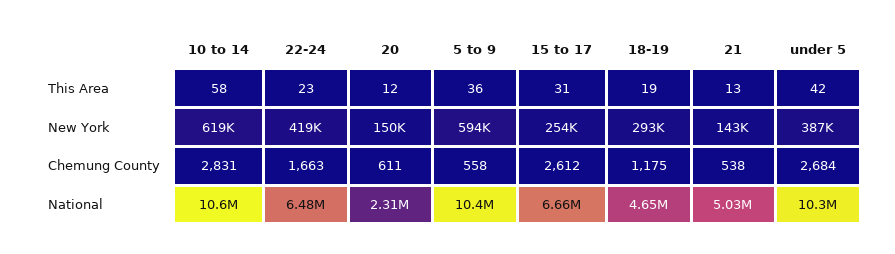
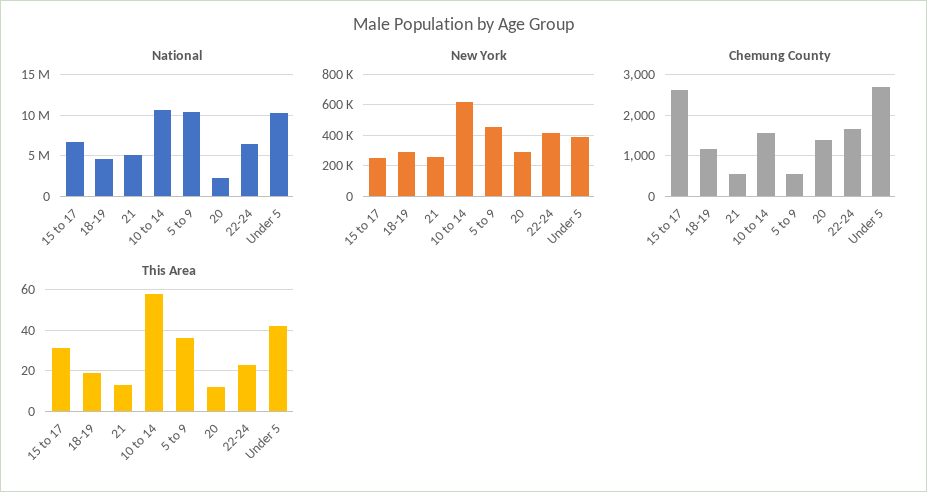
New York, 20: 150000 -> 300000
New York, 5 to 9: 594000 -> 450000
New York, 21: 143000 -> 250000
Chemung County, 10 to 14: 2831 -> 1600
Chemung County, 20: 611 -> 1400

